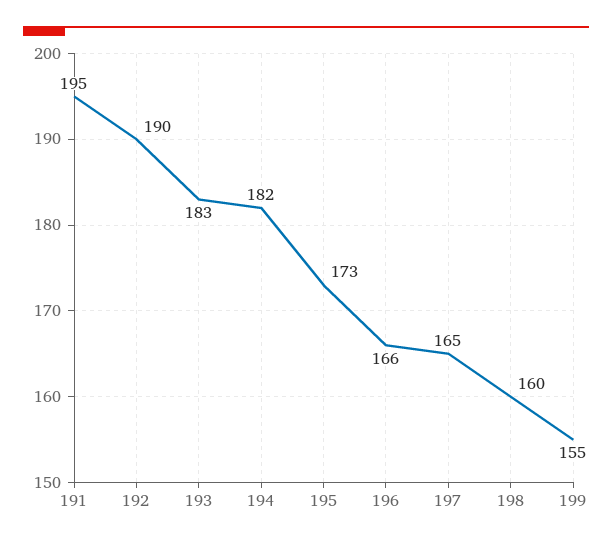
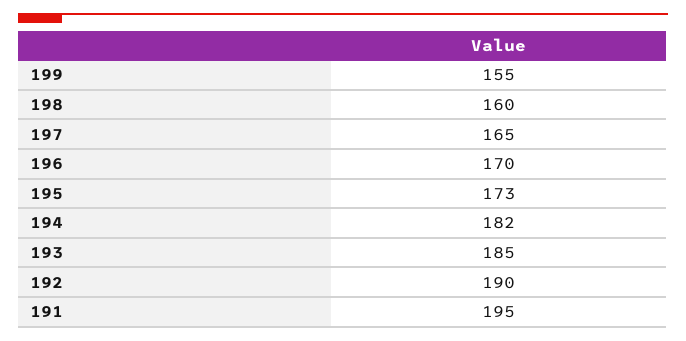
193: 183 -> 185
196: 166 -> 170

